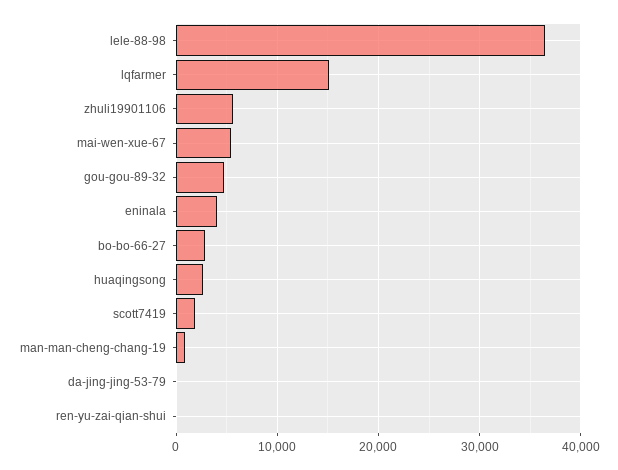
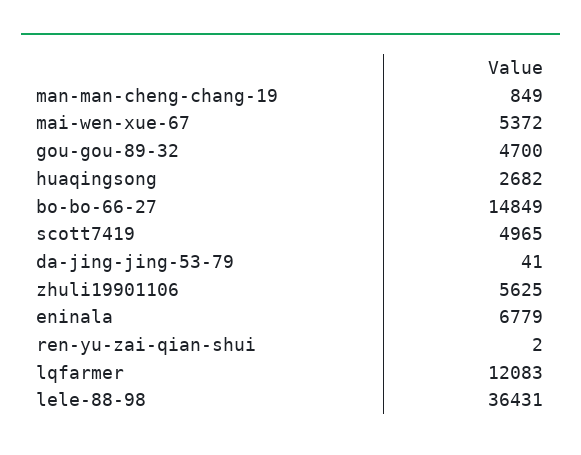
lqfarmer: 15000 -> 12083
eninala: 4000 -> 6779
bo-bo-66-27: 3000 -> 14849
scott7419: 2000 -> 4965

